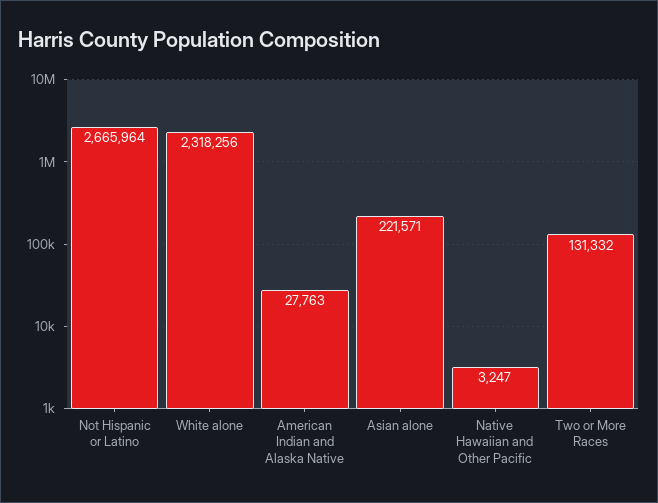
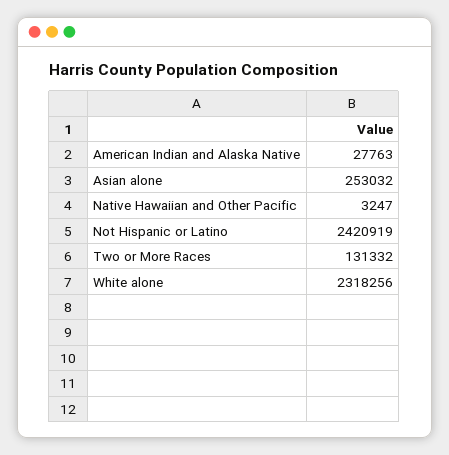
Not Hispanic or Latino: 2665964 -> 2420919
Asian alone: 221571 -> 253032

